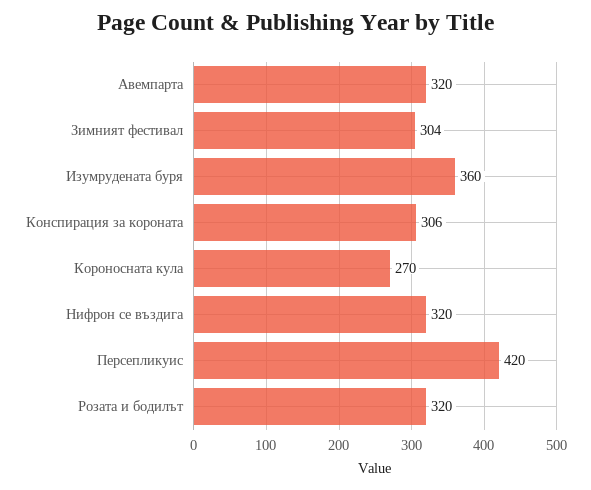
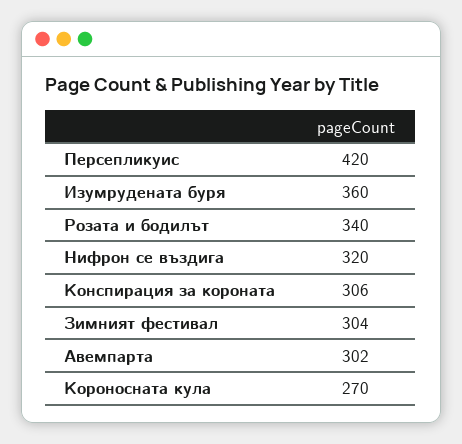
Авемпарта: 320 -> 302
Розата и бодилът: 320 -> 340

